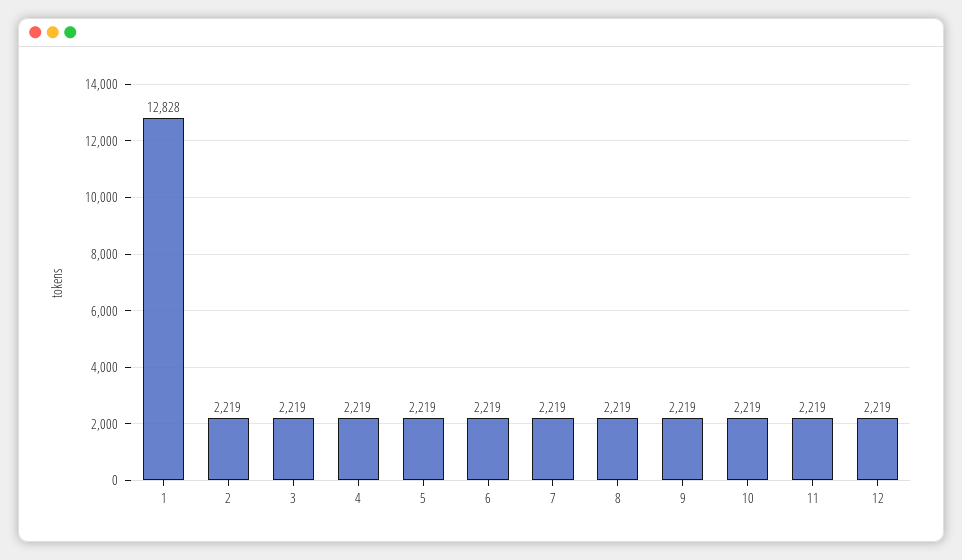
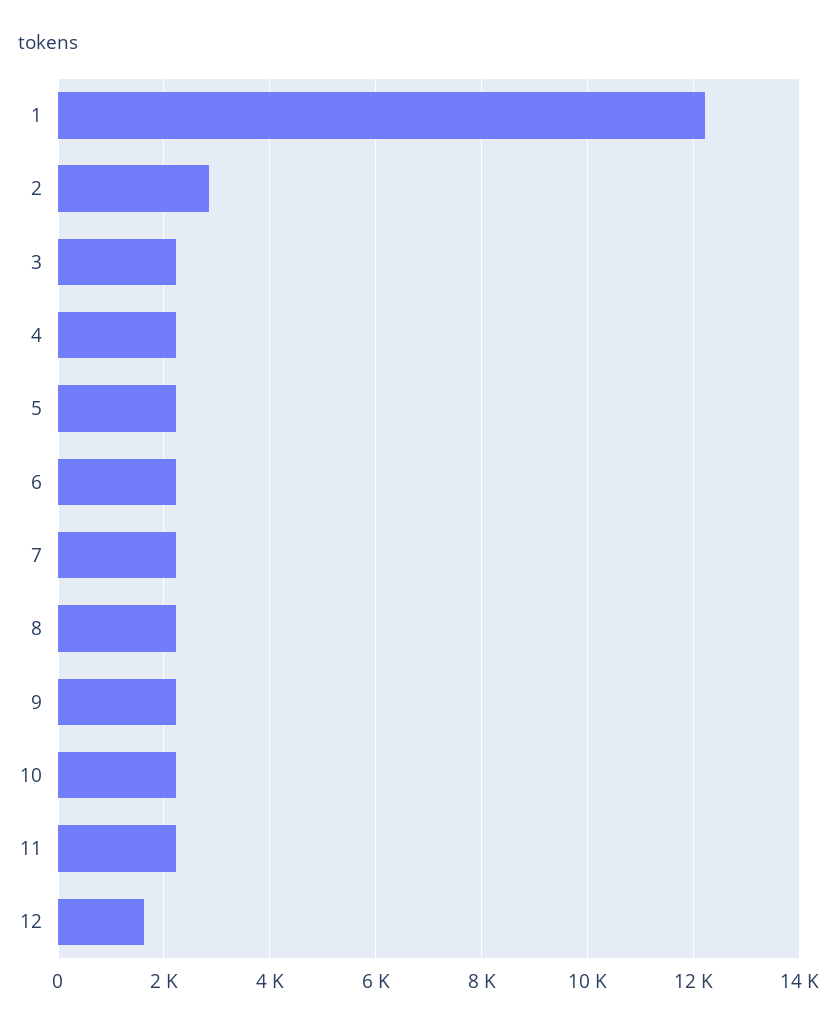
1: 12828 -> 12200
2: 2219 -> 2800
12: 2219 -> 1600

